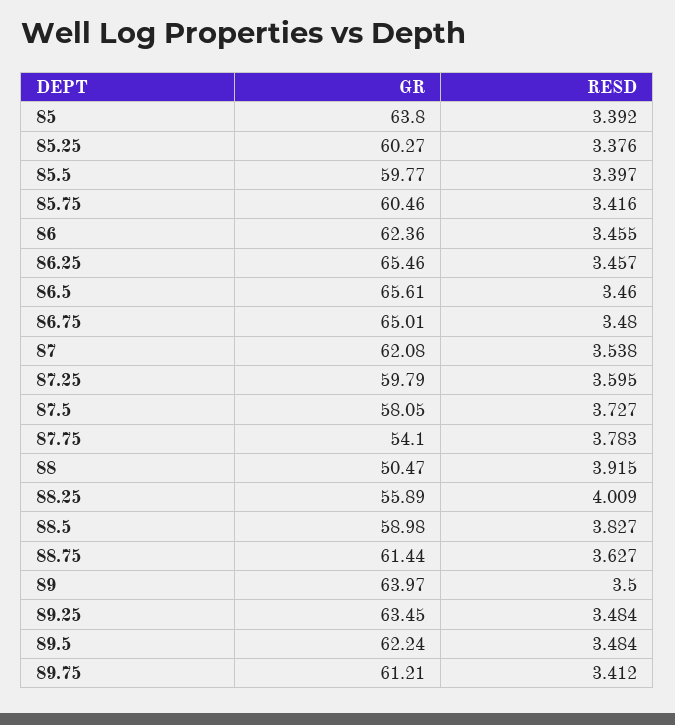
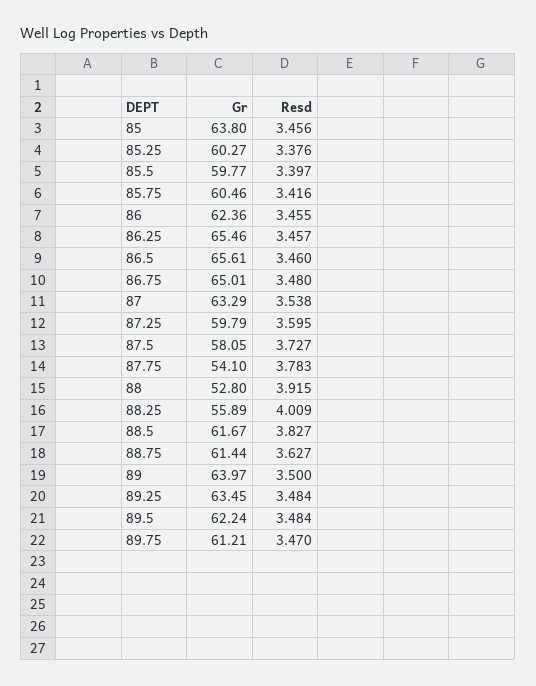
RESD, 85: 3.392 -> 3.456
GR, 87: 62.08 -> 63.29
GR, 88: 50.47 -> 52.8
GR, 88.5: 58.98 -> 61.67
RESD, 89.75: 3.412 -> 3.47

